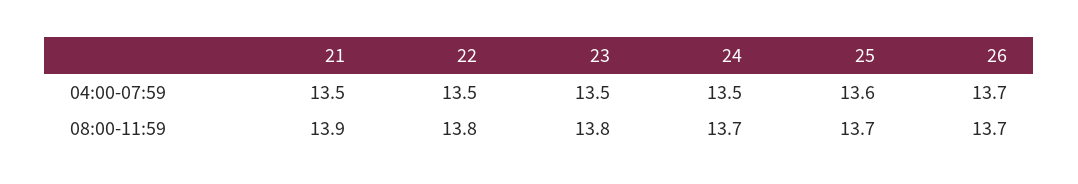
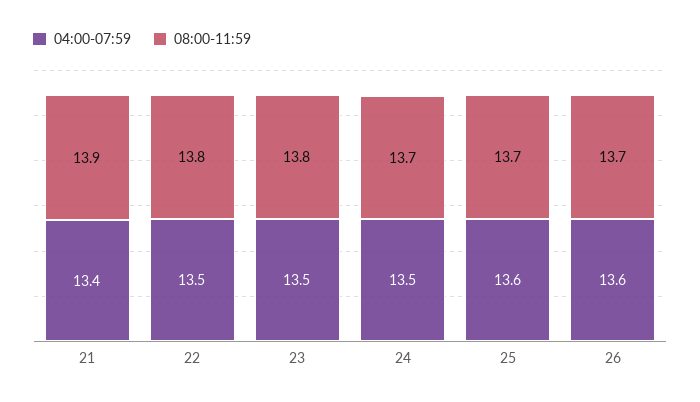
04:00-07:59, 21: 13.5 -> 13.4
04:00-07:59, 26: 13.7 -> 13.6

